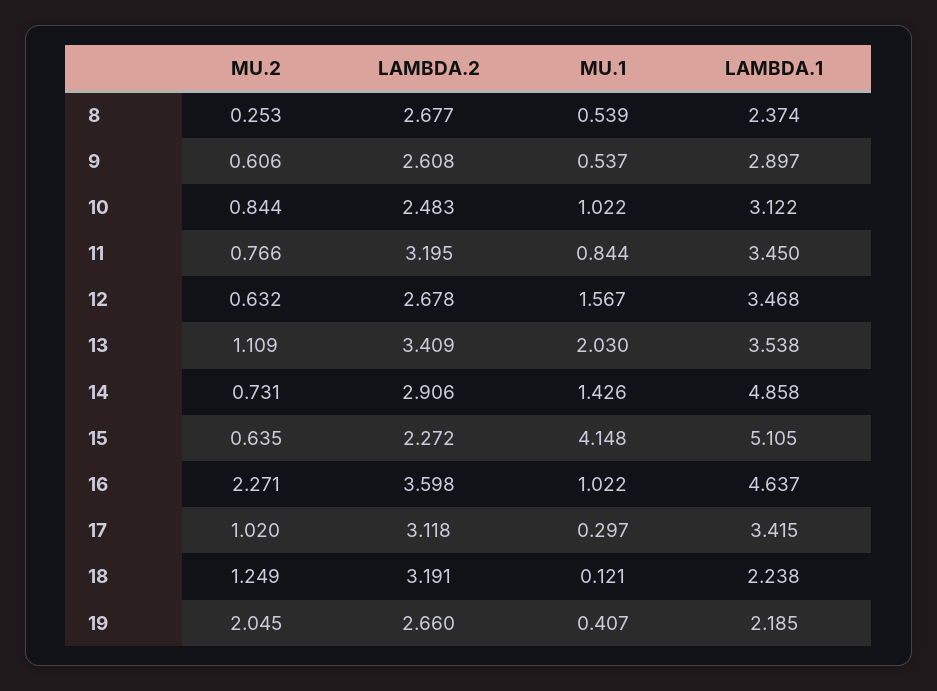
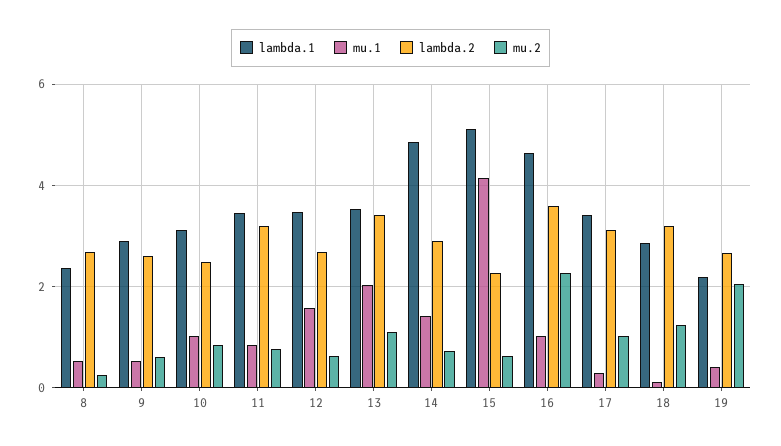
LAMBDA.1, 18: 2.238 -> 2.8

